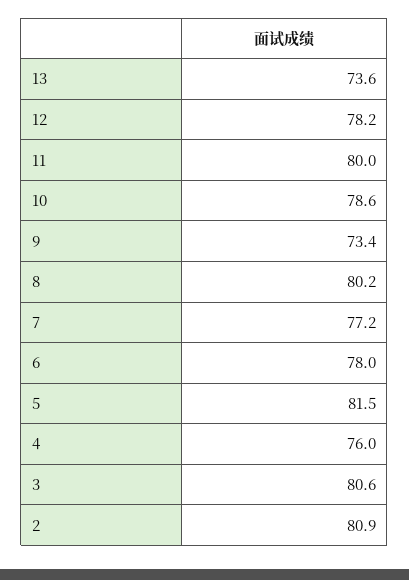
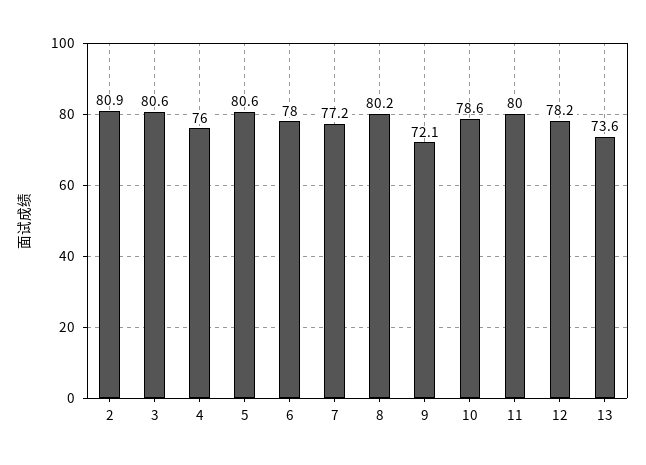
9: 73.4 -> 72.1
5: 81.5 -> 80.6

